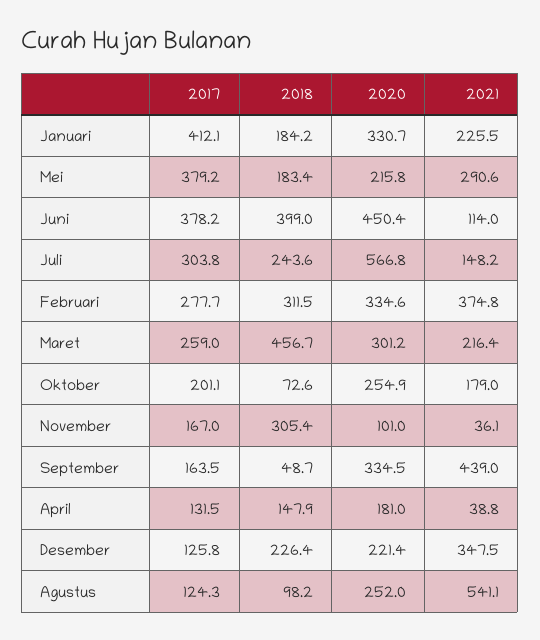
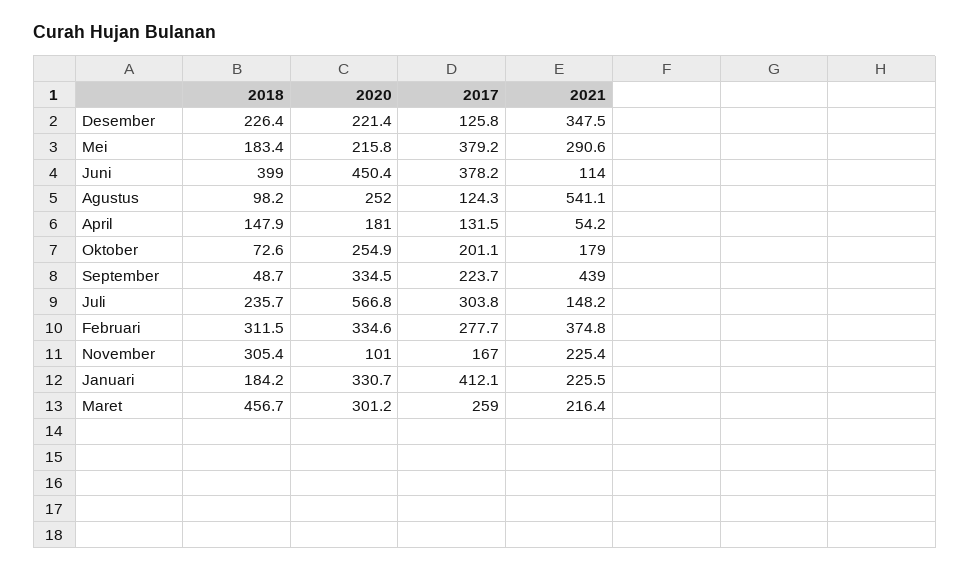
2018, Juli: 243.6 -> 235.7
2021, November: 36.1 -> 225.4
2017, September: 163.5 -> 223.7
2021, April: 38.8 -> 54.2

